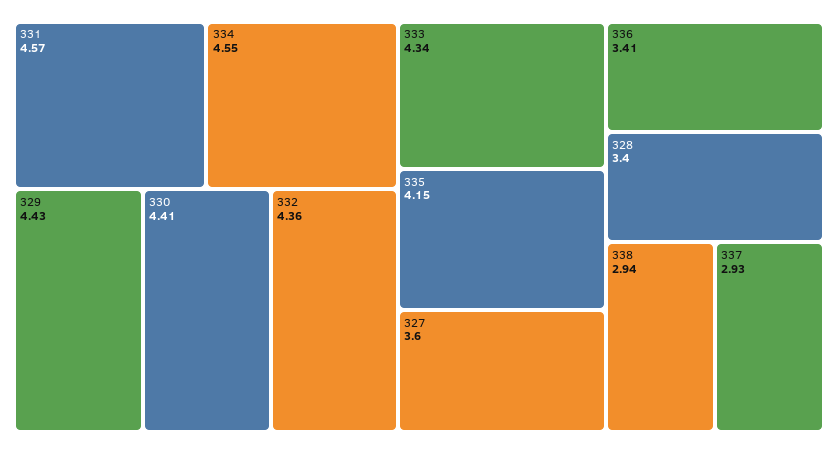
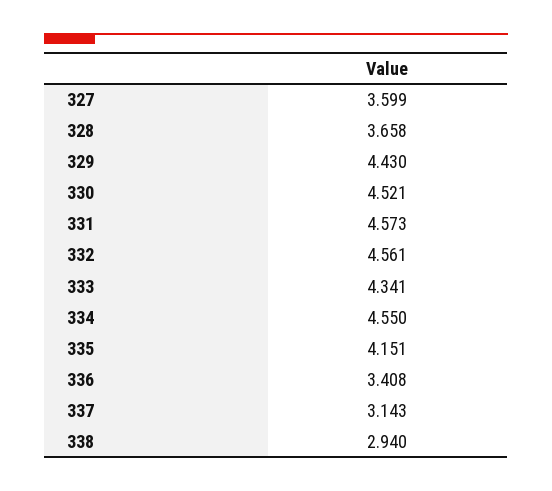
330: 4.41 -> 4.521
332: 4.36 -> 4.561
328: 3.4 -> 3.658
337: 2.93 -> 3.143

